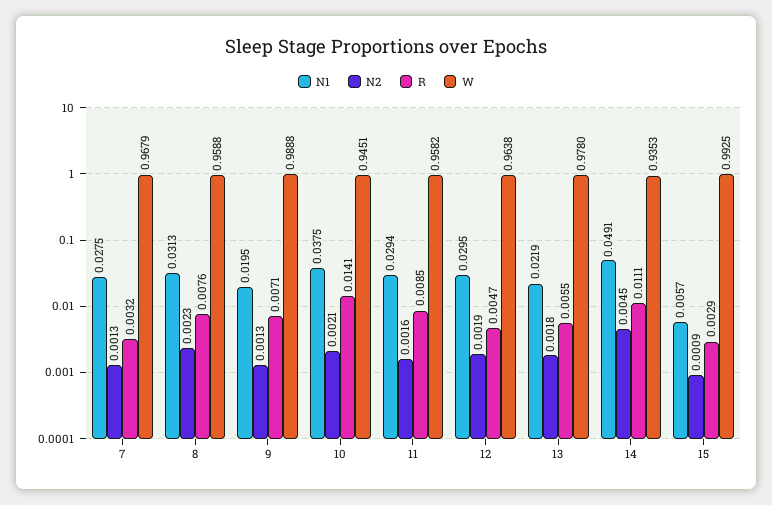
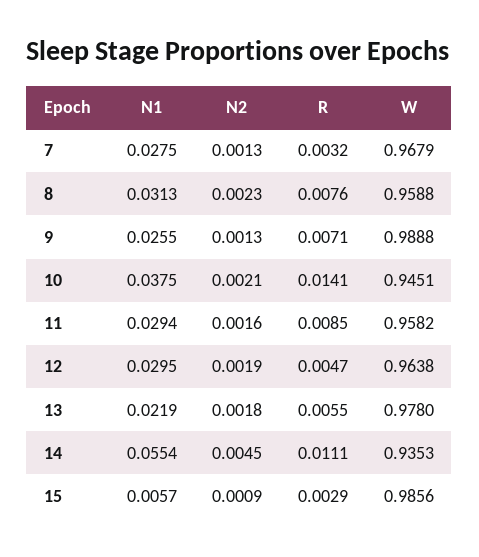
N1, 9: 0.0195 -> 0.0255
N1, 14: 0.0491 -> 0.0554
W, 15: 0.9925 -> 0.9856

